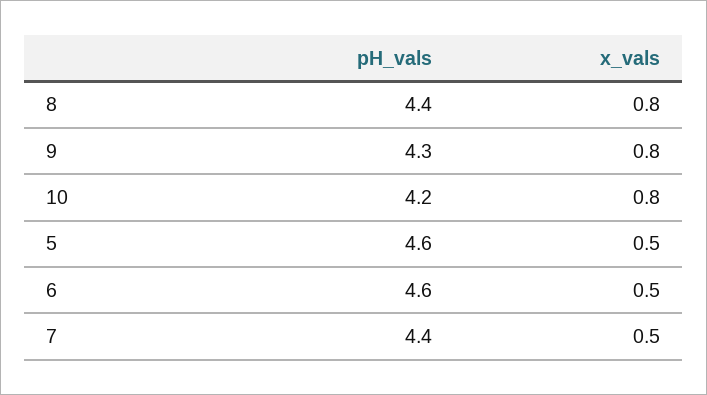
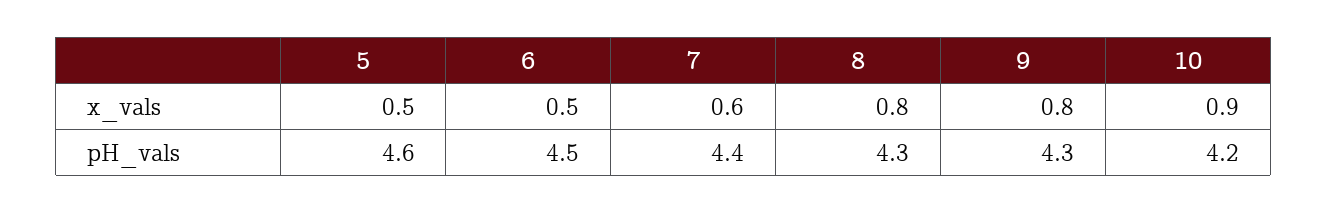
pH_vals, 8: 4.4 -> 4.3
x_vals, 10: 0.8 -> 0.9
pH_vals, 6: 4.6 -> 4.5
x_vals, 7: 0.5 -> 0.6

